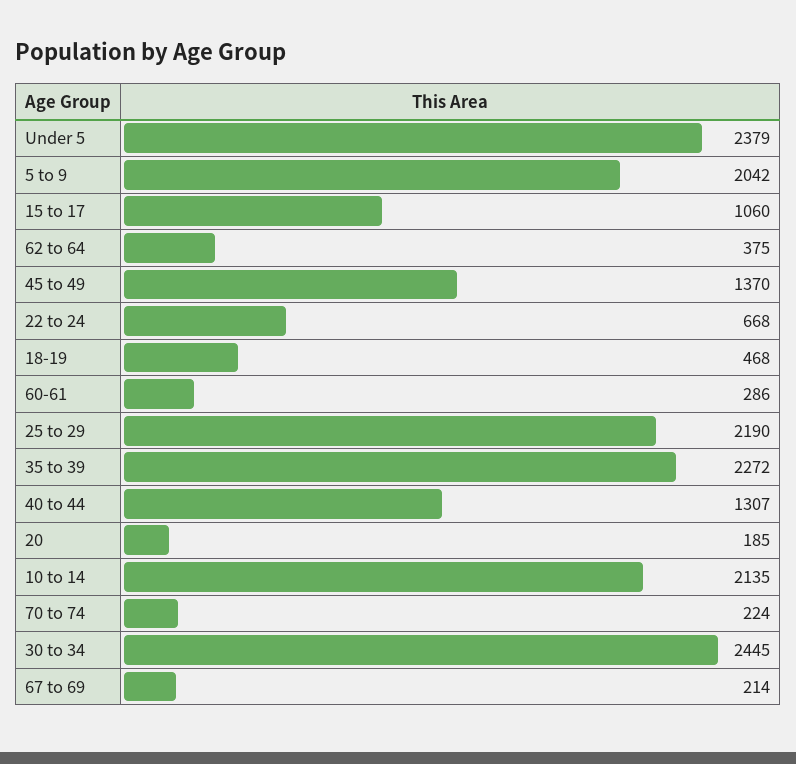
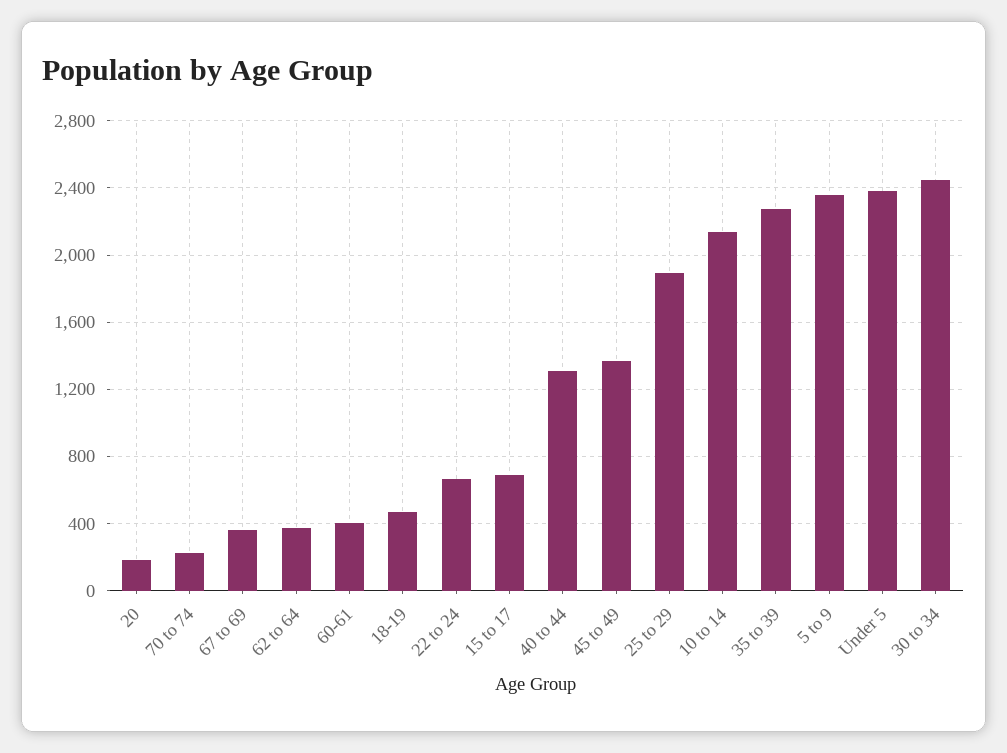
5 to 9: 2042 -> 2350
15 to 17: 1060 -> 700
60-61: 286 -> 400
25 to 29: 2190 -> 1900
67 to 69: 214 -> 350

